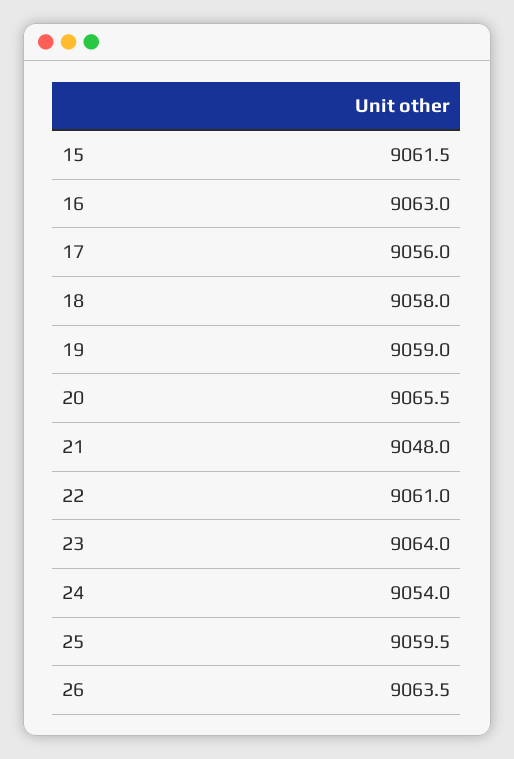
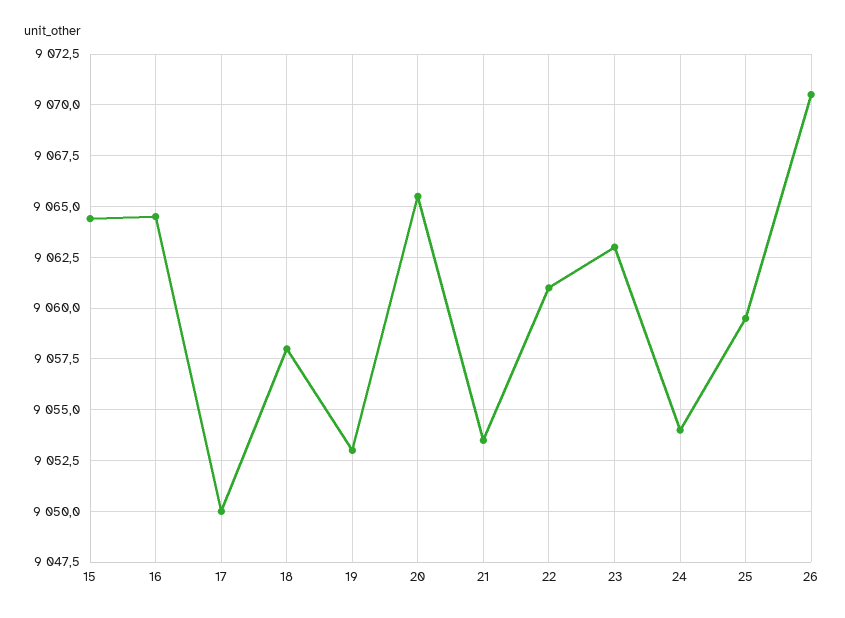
15: 9061.5 -> 9064.5
16: 9063 -> 9064.5
17: 9056 -> 9050
19: 9059 -> 9053
21: 9048 -> 9053.5
23: 9064 -> 9063
26: 9063.5 -> 9070.5

